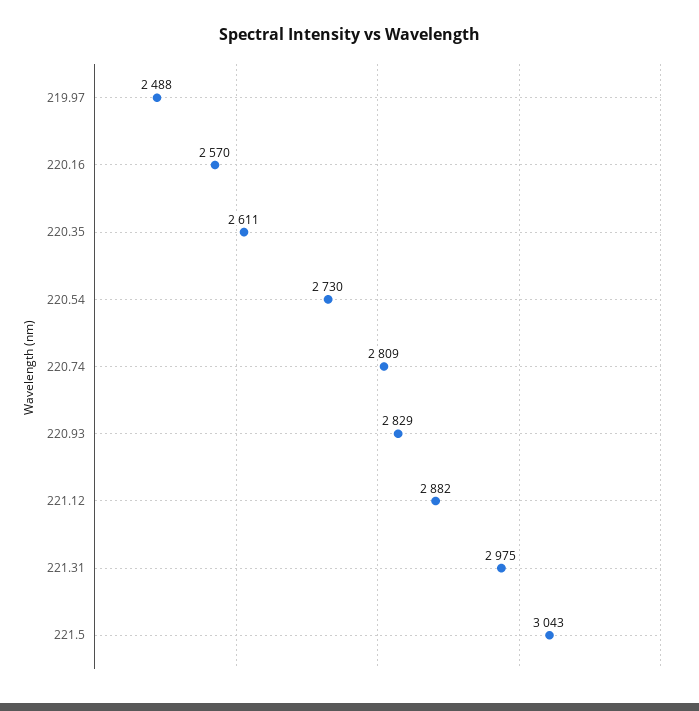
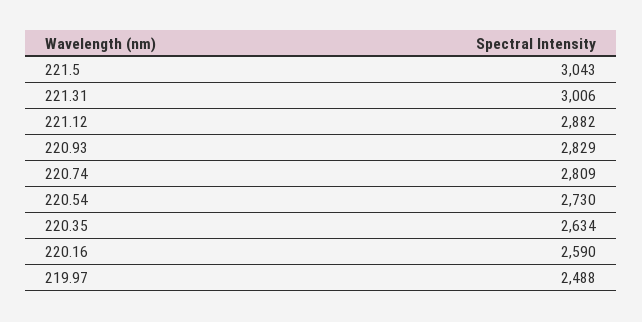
220.16: 2570 -> 2590
220.35: 2611 -> 2634
221.31: 2975 -> 3006

